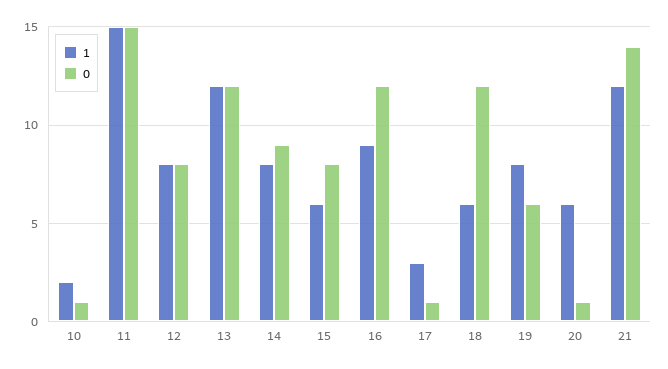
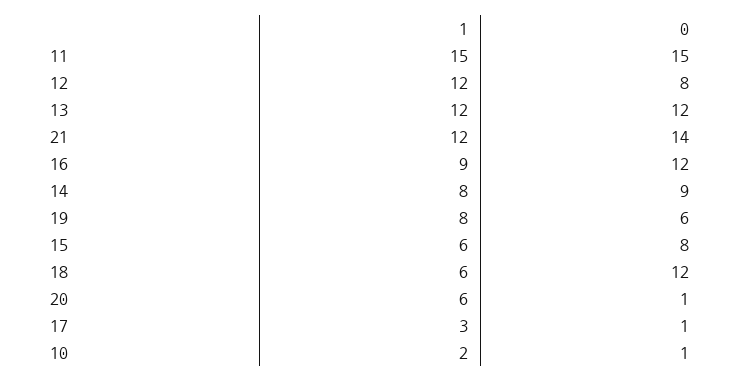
1, 12: 8 -> 12

